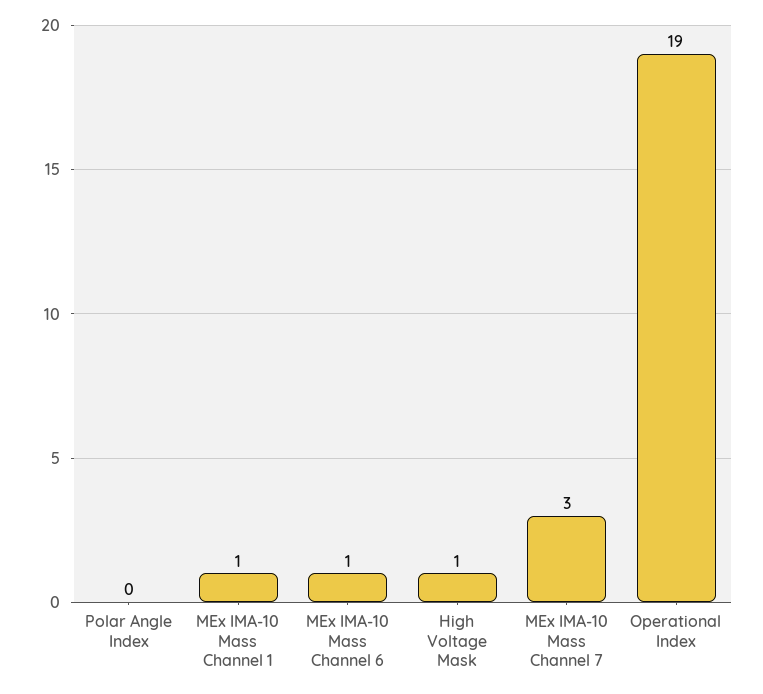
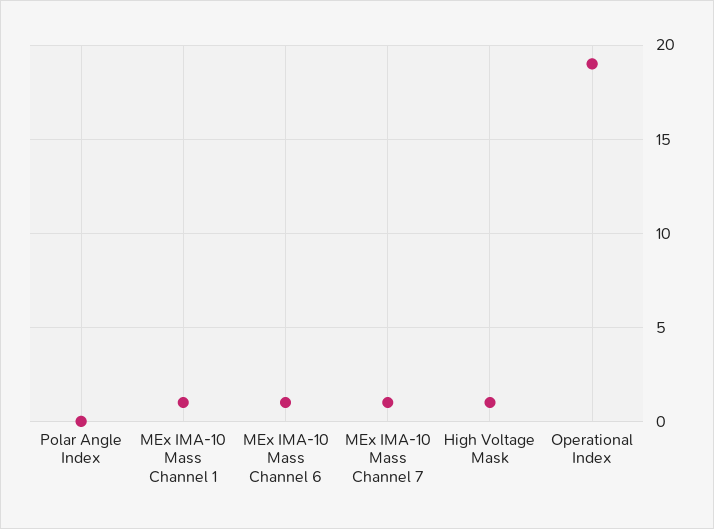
MEx IMA-10 Mass Channel 7: 3 -> 1

